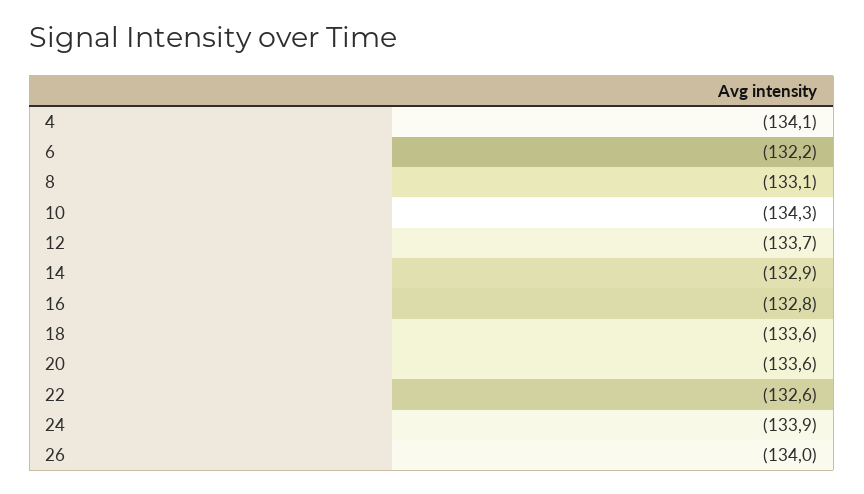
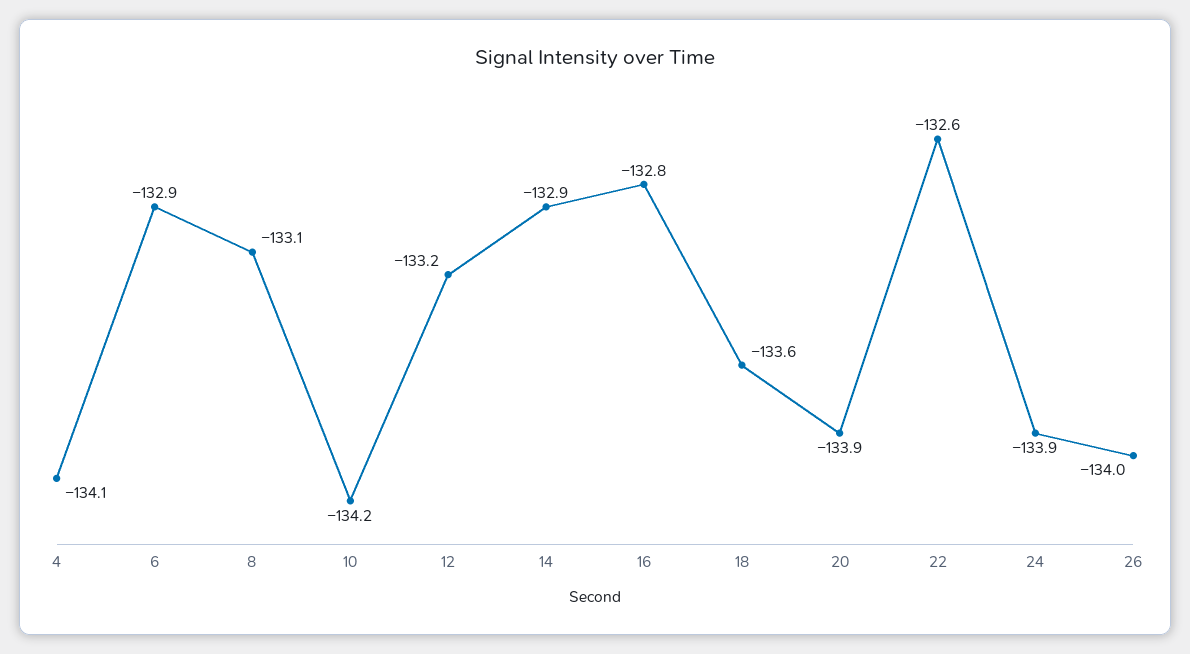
6: -132.2 -> -132.9
10: -134.3 -> -134.2
12: -133.7 -> -133.2
20: -133.6 -> -133.9

